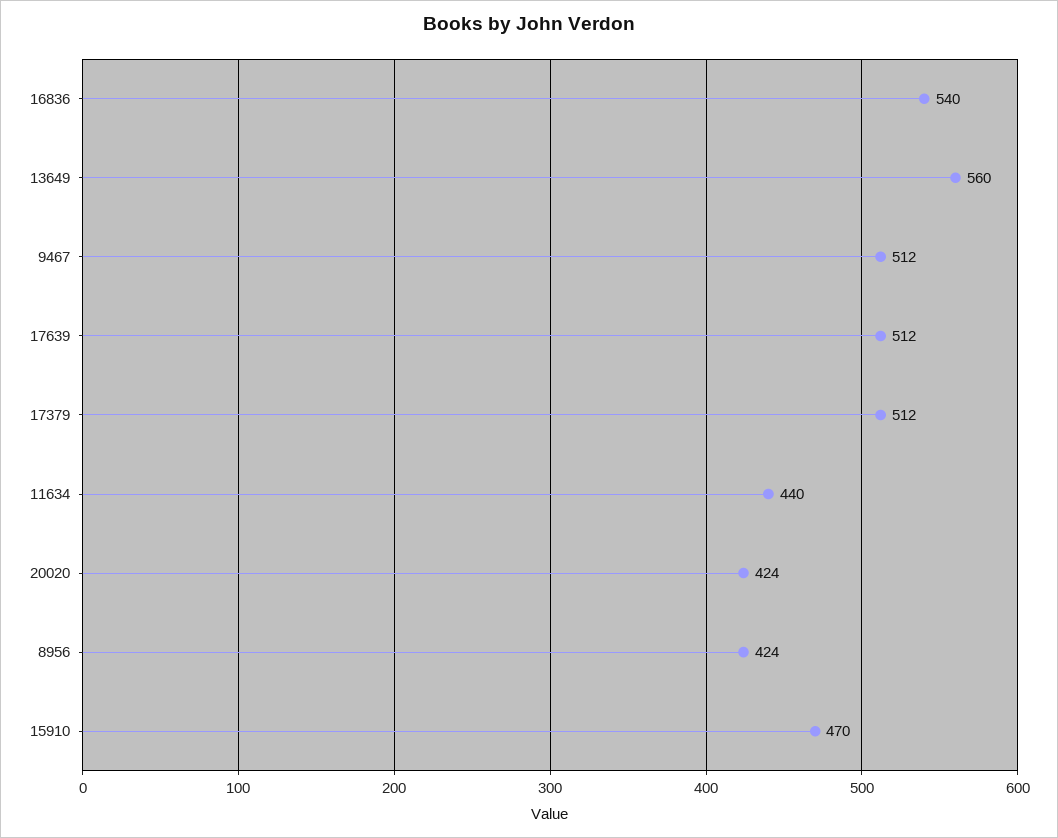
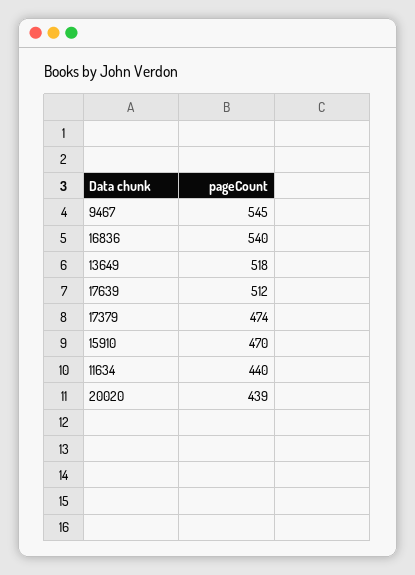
13649: 560 -> 518
9467: 512 -> 545
17379: 512 -> 474
20020: 424 -> 439
8956: 424 -> none

